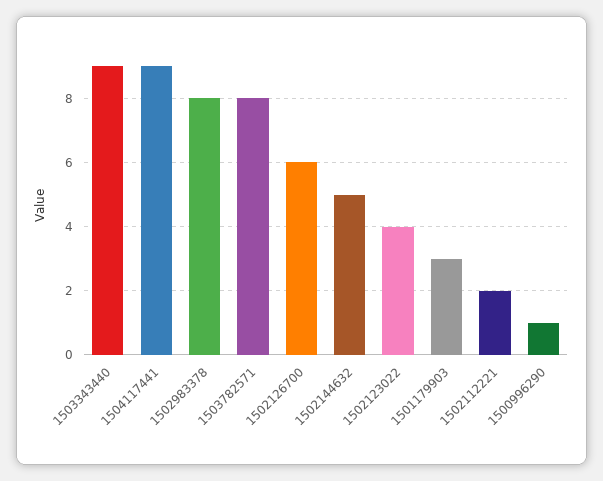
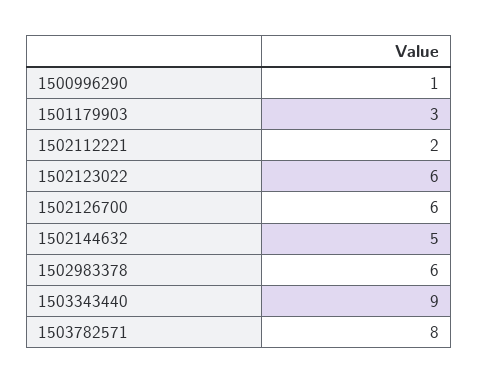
1504117441: 9 -> none
1502983378: 8 -> 6
1502123022: 4 -> 6

